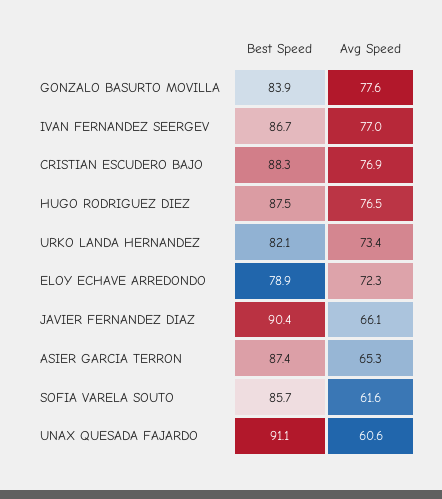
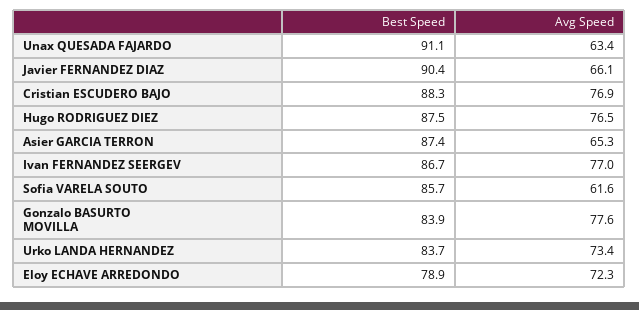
Best Speed, URKO LANDA HERNANDEZ: 82.1 -> 83.7
Avg Speed, UNAX QUESADA FAJARDO: 60.6 -> 63.4

